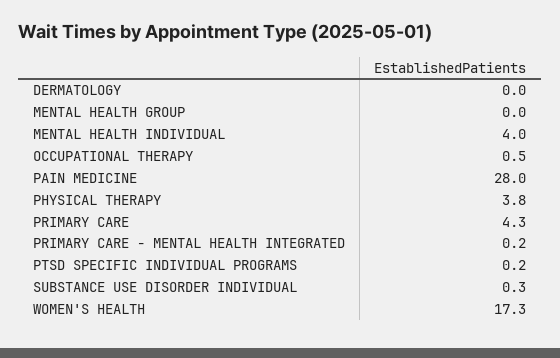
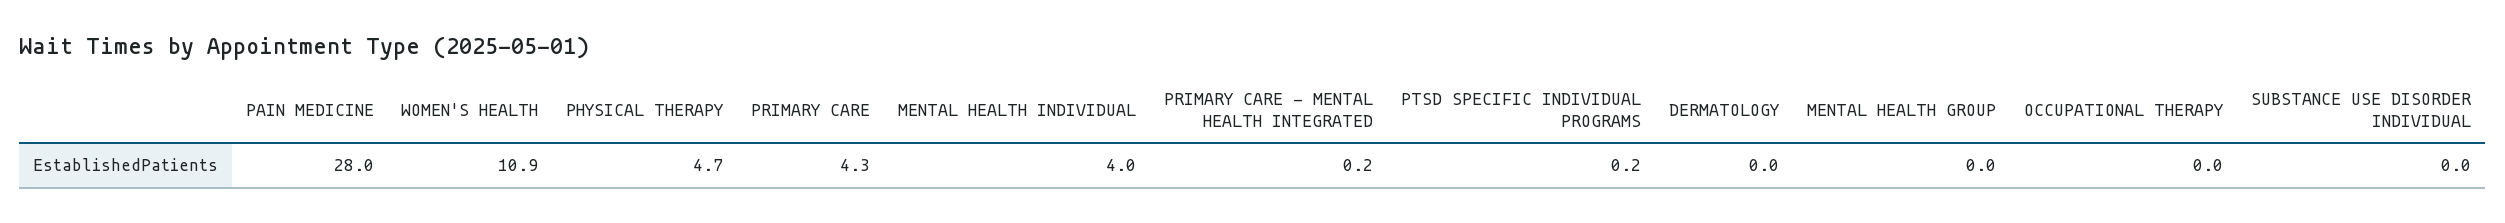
OCCUPATIONAL THERAPY: 0.5 -> 0
PHYSICAL THERAPY: 3.8 -> 4.7
SUBSTANCE USE DISORDER INDIVIDUAL: 0.3 -> 0
WOMEN'S HEALTH: 17.3 -> 10.9

